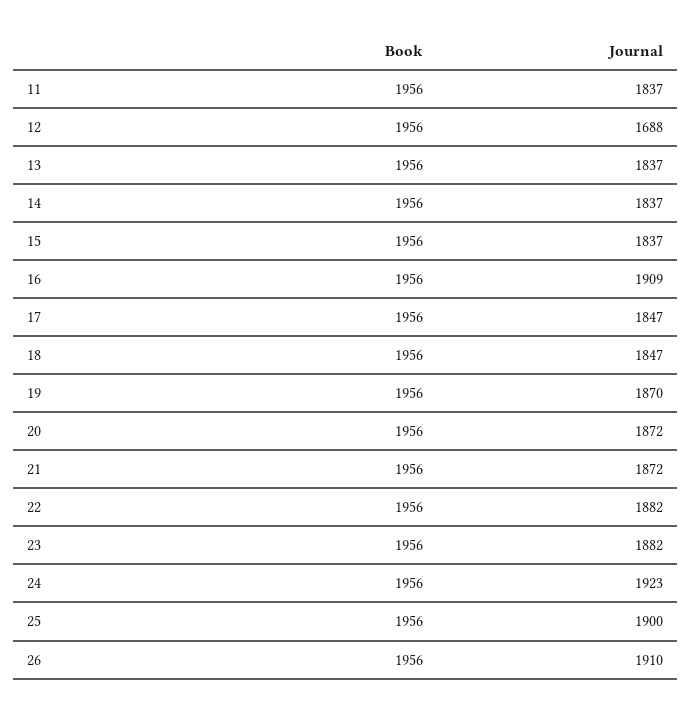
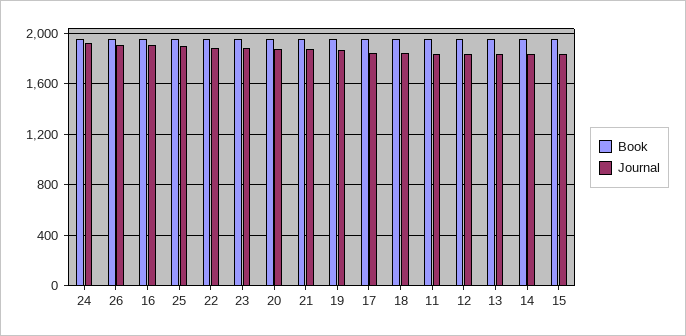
Journal, 12: 1688 -> 1850

